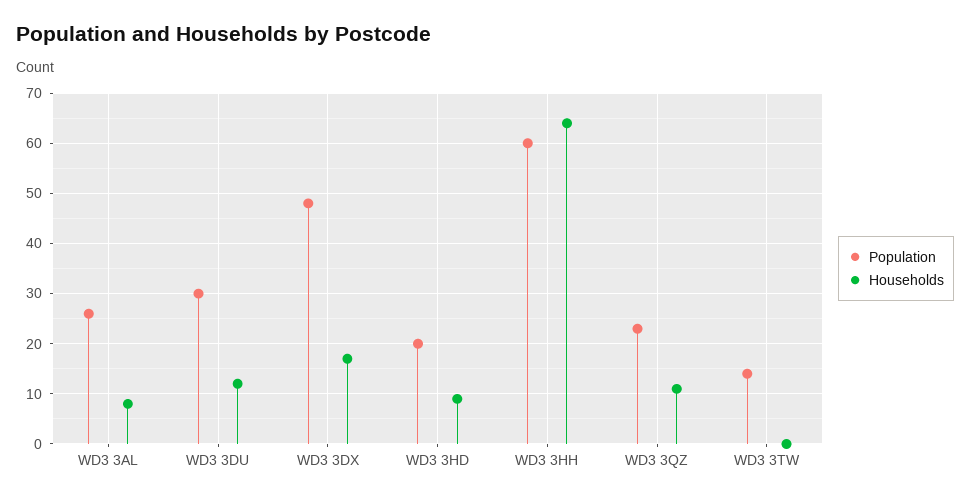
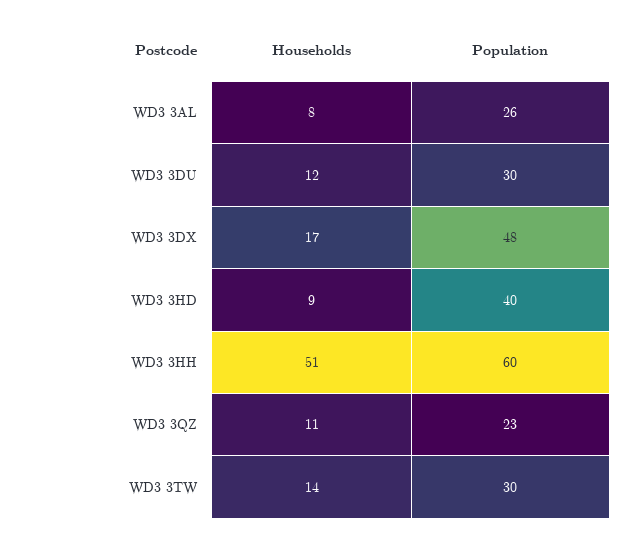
Population, WD3 3HD: 20 -> 40
Households, WD3 3HH: 65 -> 51
Population, WD3 3TW: 15 -> 30
Households, WD3 3TW: 0 -> 14

